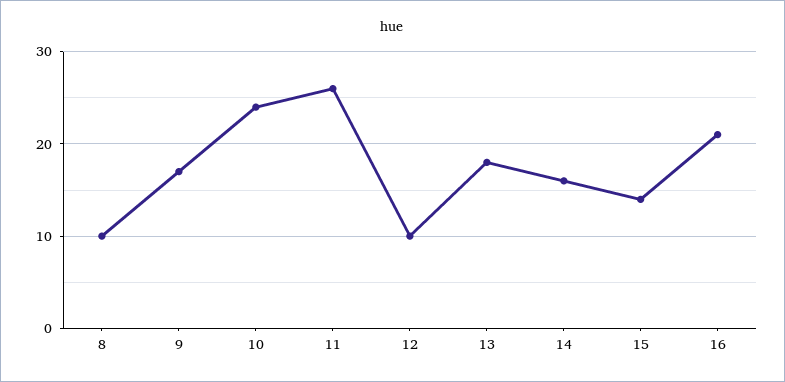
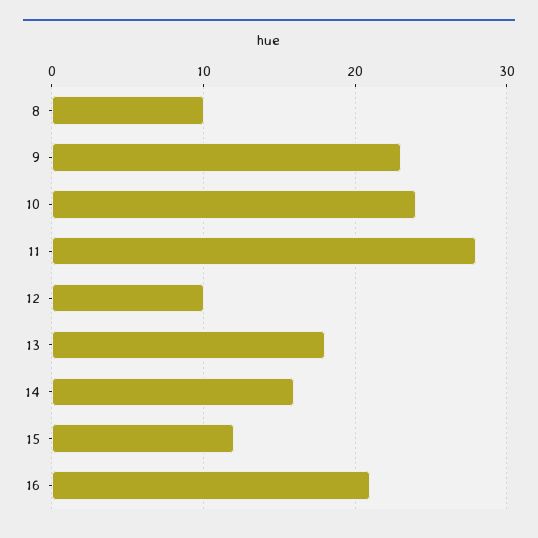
9: 17 -> 23
11: 26 -> 28
15: 14 -> 12

